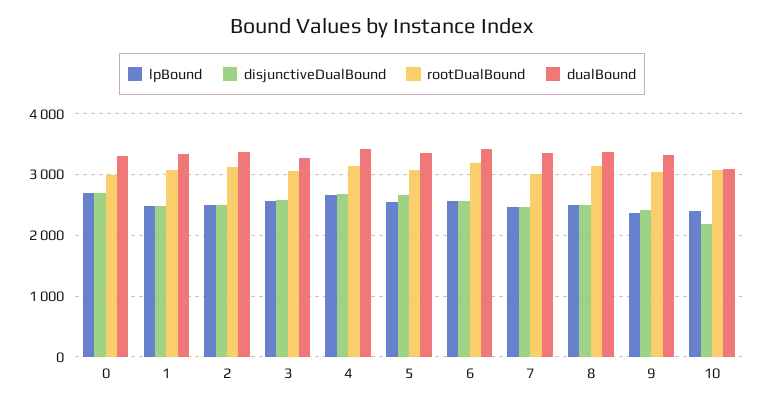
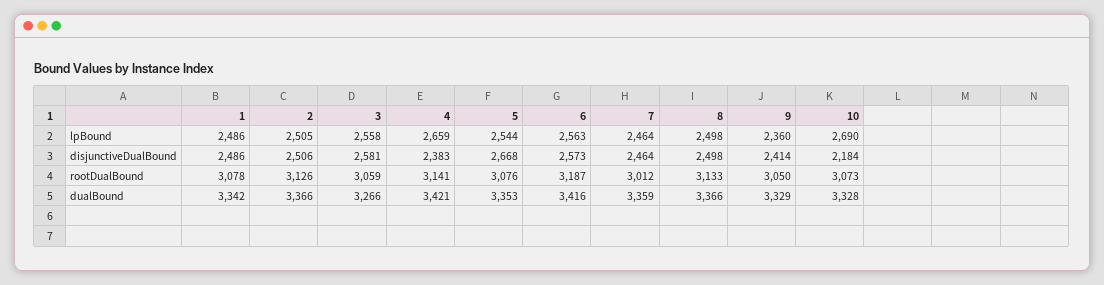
lpBound, 0: 2700 -> none
disjunctiveDualBound, 0: 2700 -> none
rootDualBound, 0: 3000 -> none
dualBound, 0: 3300 -> none
disjunctiveDualBound, 4: 2700 -> 2383
lpBound, 10: 2400 -> 2690
dualBound, 10: 3100 -> 3328

